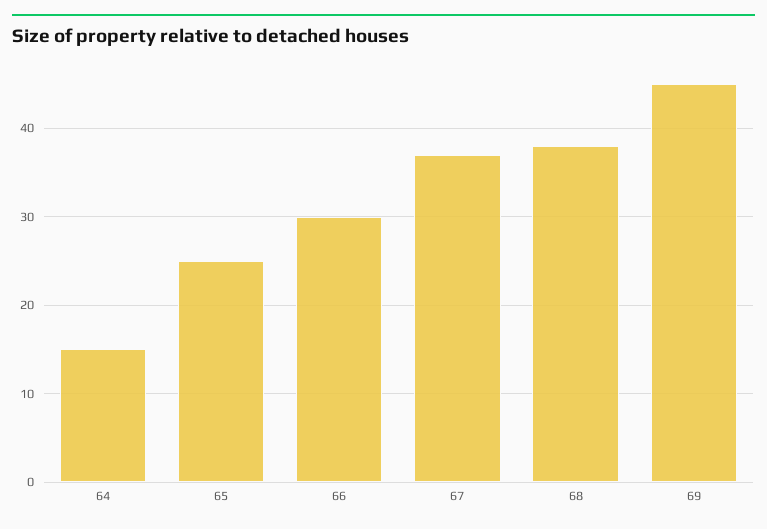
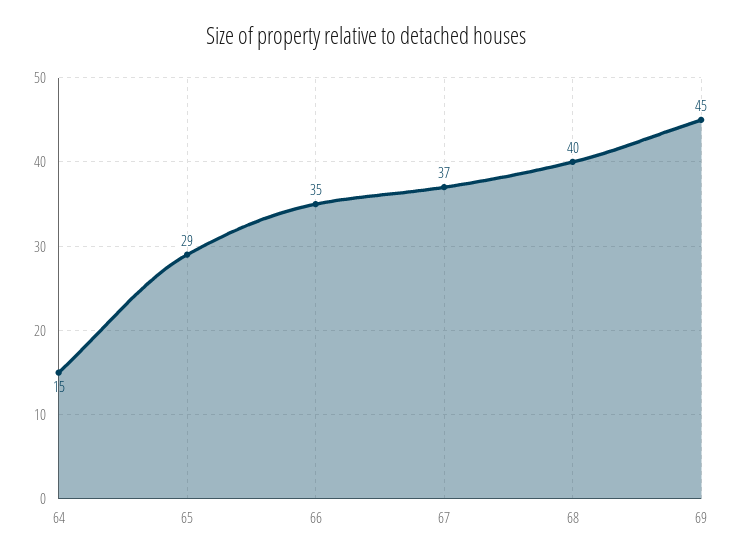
65: 25 -> 29
66: 30 -> 35
68: 38 -> 40

